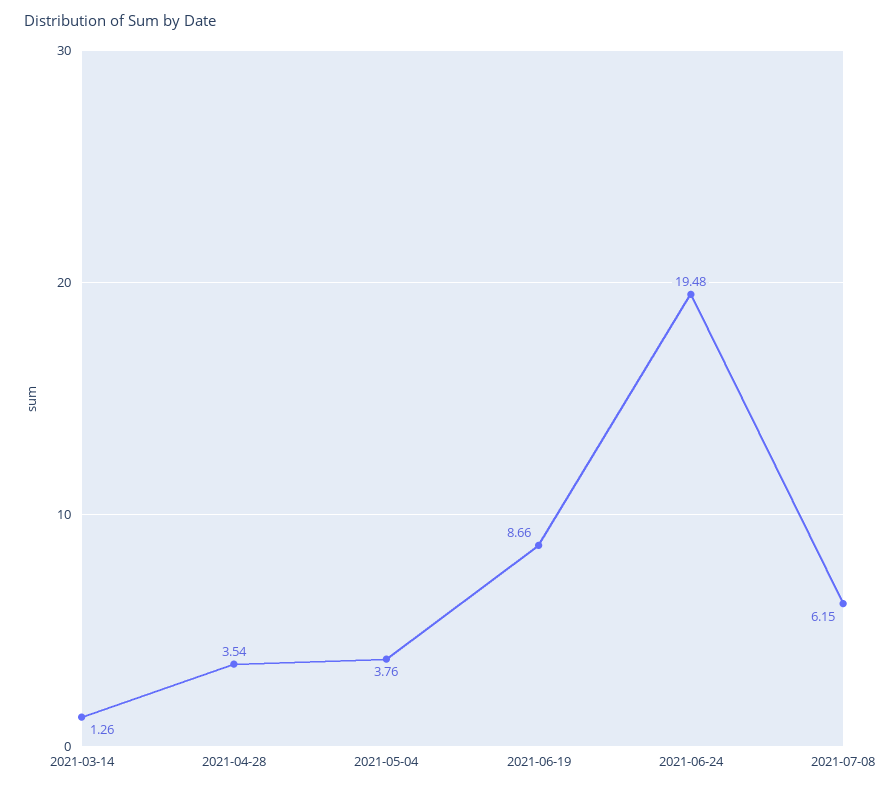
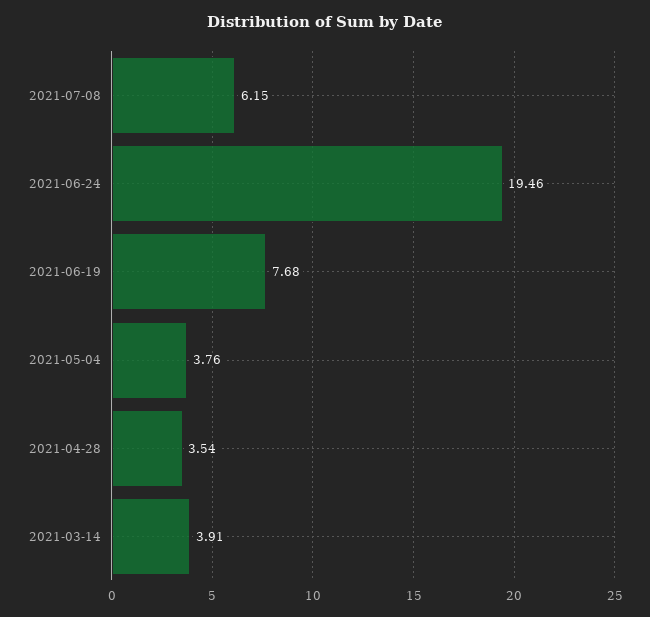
2021-03-14: 1.26 -> 3.91
2021-06-19: 8.66 -> 7.68
2021-06-24: 19.48 -> 19.46

